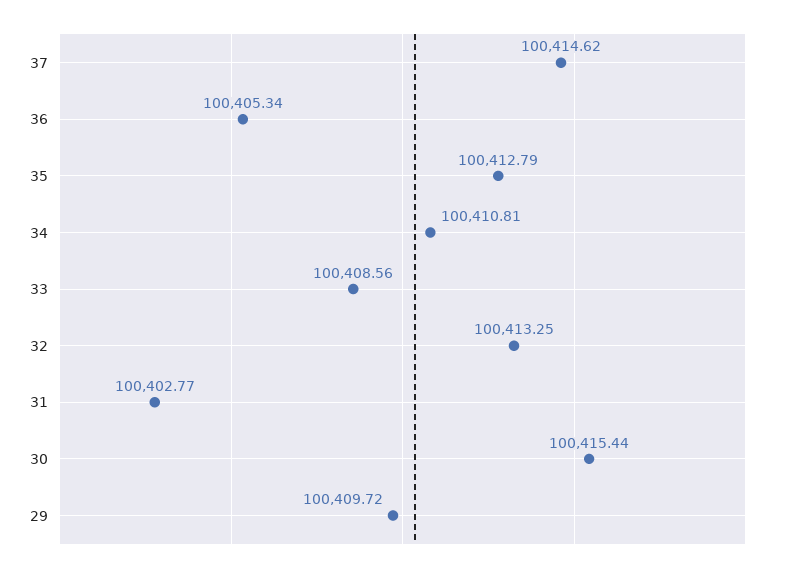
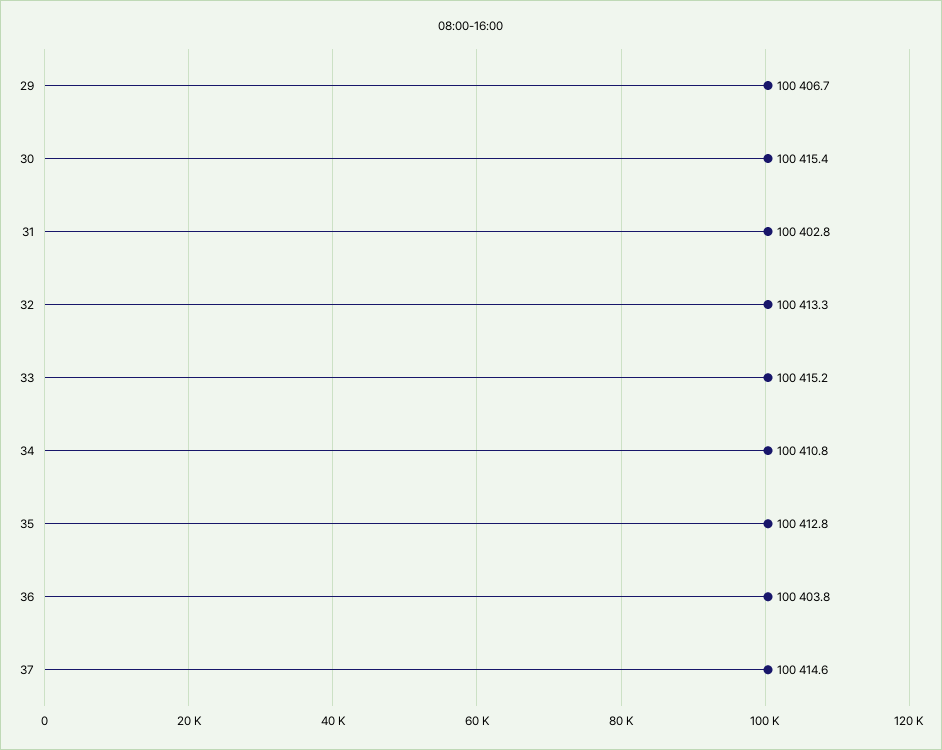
36: 100405.34 -> 100403.8
33: 100408.56 -> 100415.2
29: 100409.72 -> 100406.7

